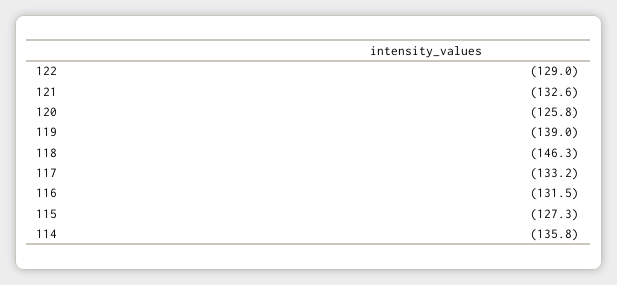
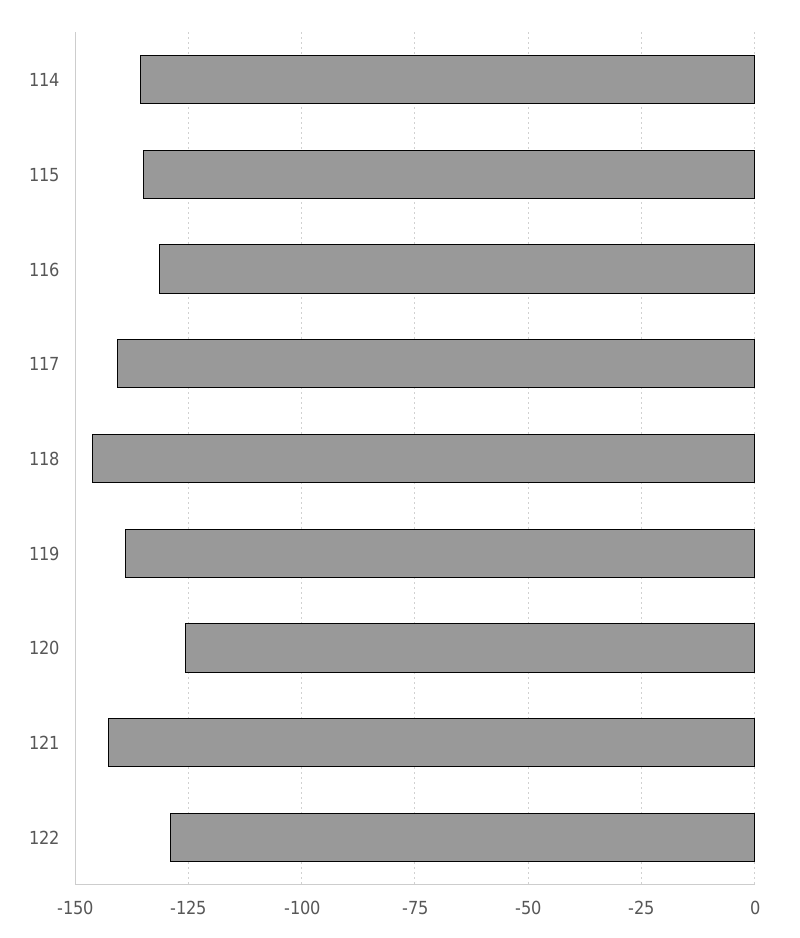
121: -132.6 -> -142.5
117: -133.2 -> -140
115: -127.3 -> -135

